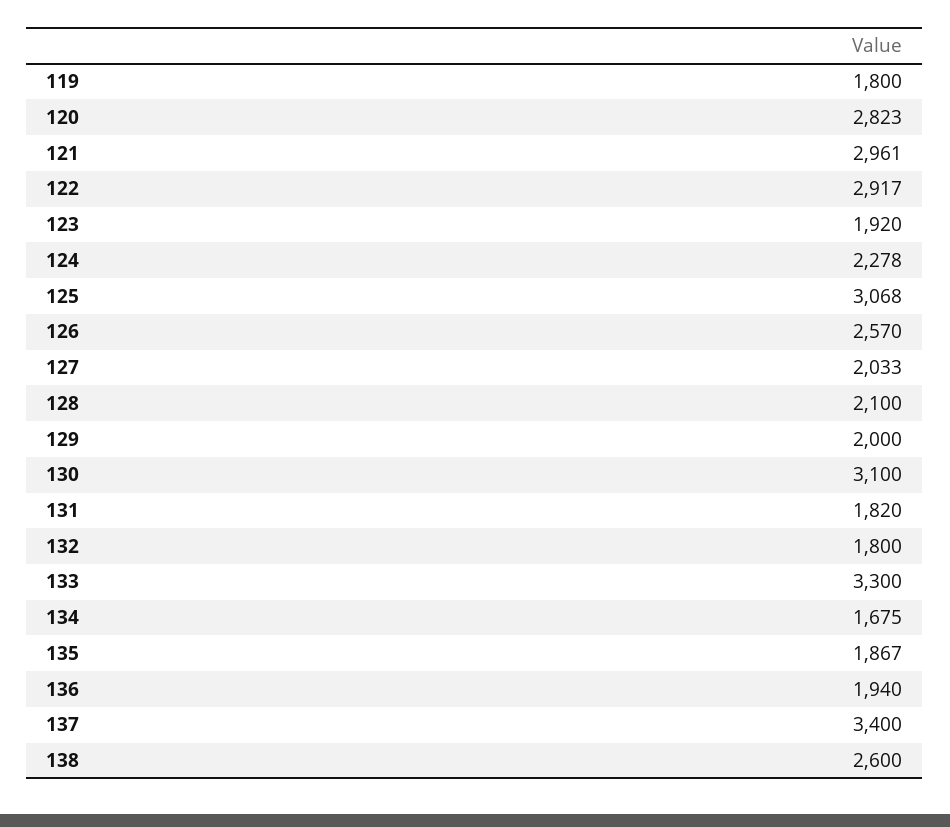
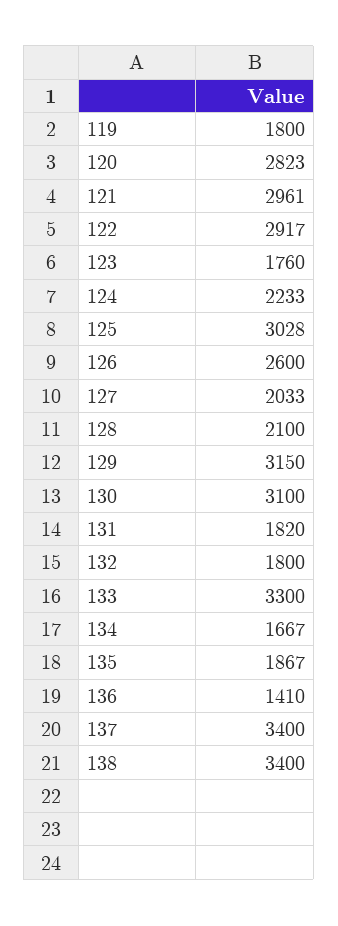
123: 1920 -> 1760
124: 2278 -> 2233
125: 3068 -> 3028
126: 2570 -> 2600
129: 2000 -> 3150
134: 1675 -> 1667
136: 1940 -> 1410
138: 2600 -> 3400

